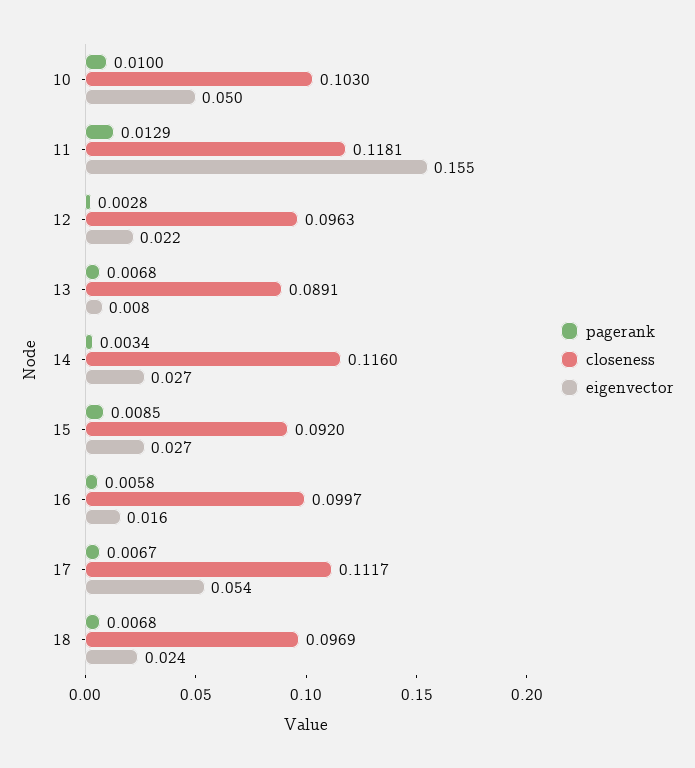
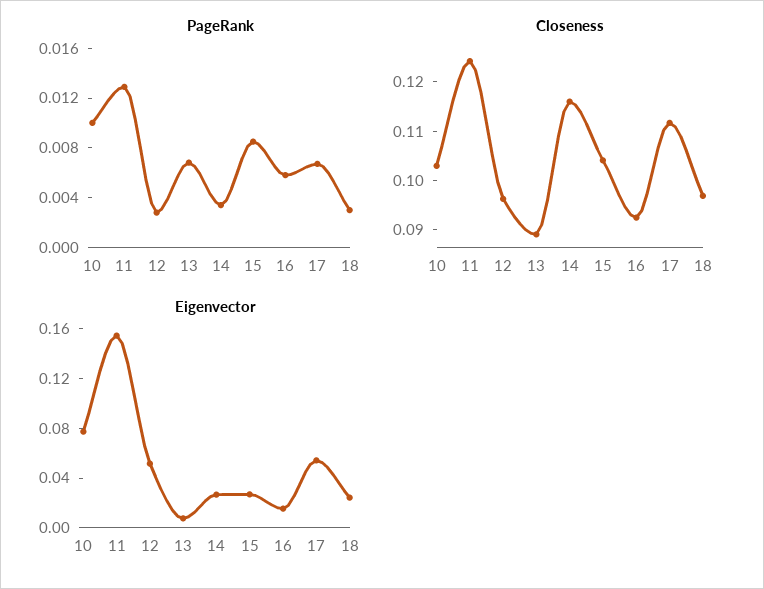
eigenvector, 10: 0.05 -> 0.08
closeness, 11: 0.1181 -> 0.124
eigenvector, 12: 0.022 -> 0.05
closeness, 15: 0.092 -> 0.104
closeness, 16: 0.0997 -> 0.092
pagerank, 18: 0.0068 -> 0.003

